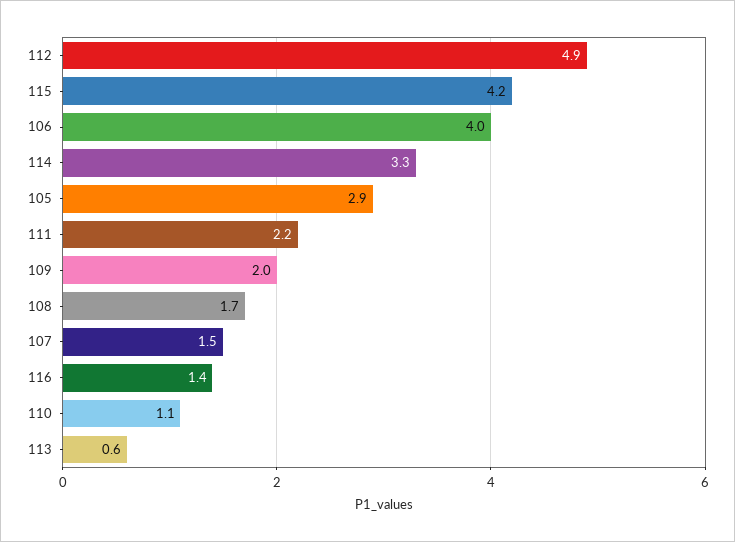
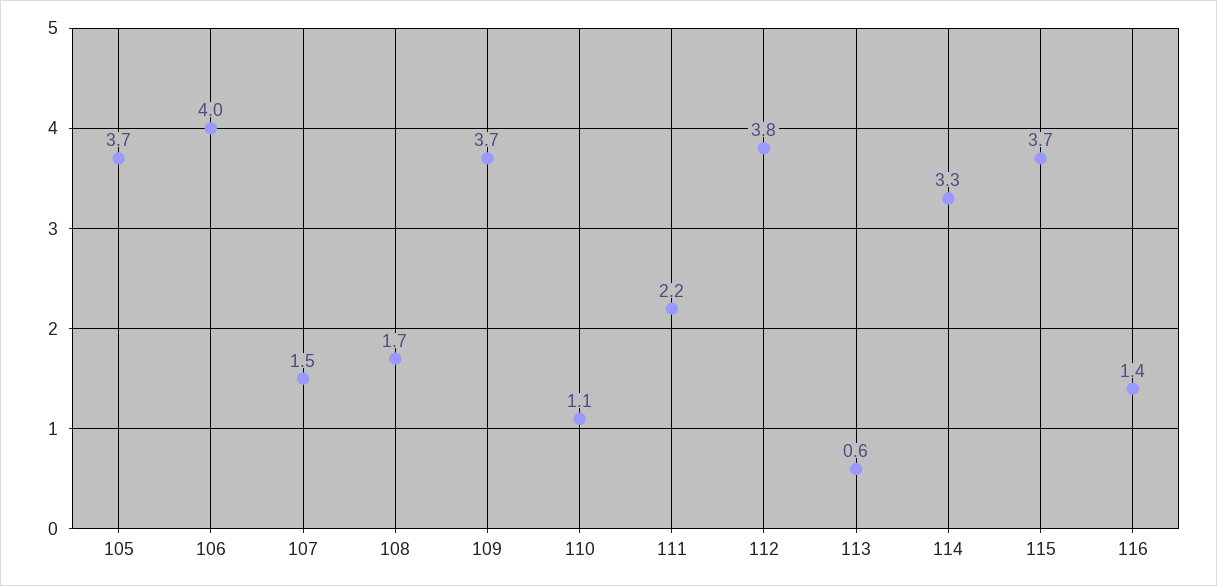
112: 4.9 -> 3.8
115: 4.2 -> 3.7
105: 2.9 -> 3.7
109: 2 -> 3.7

